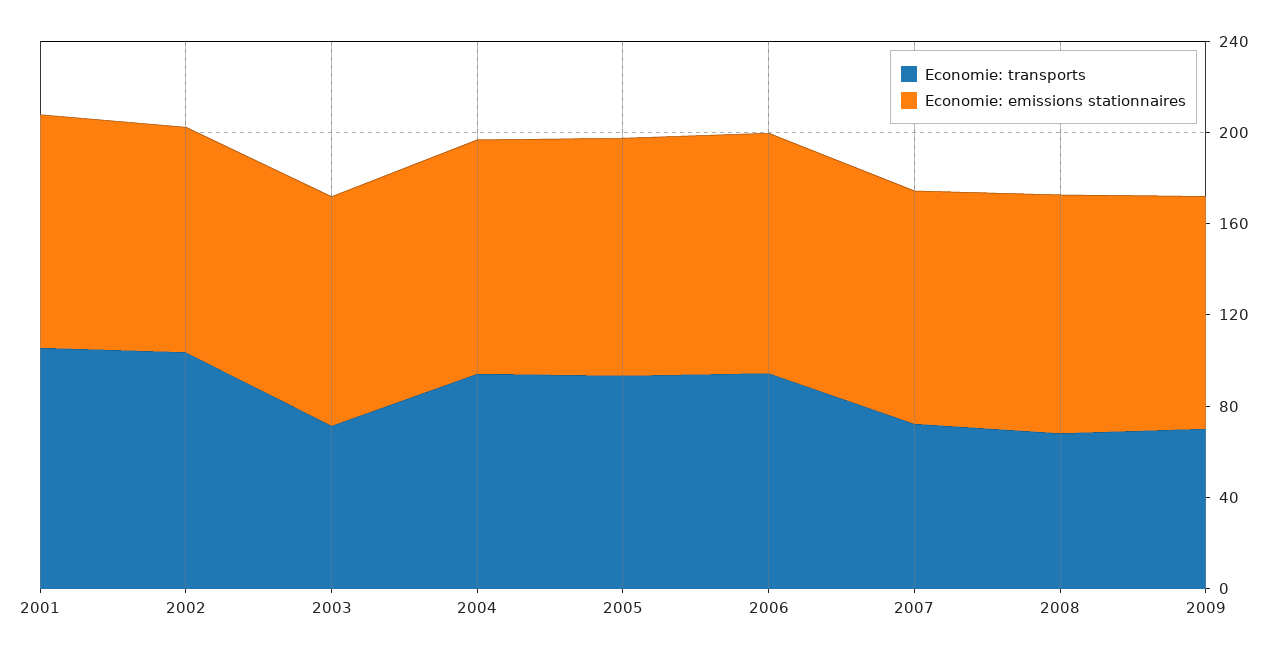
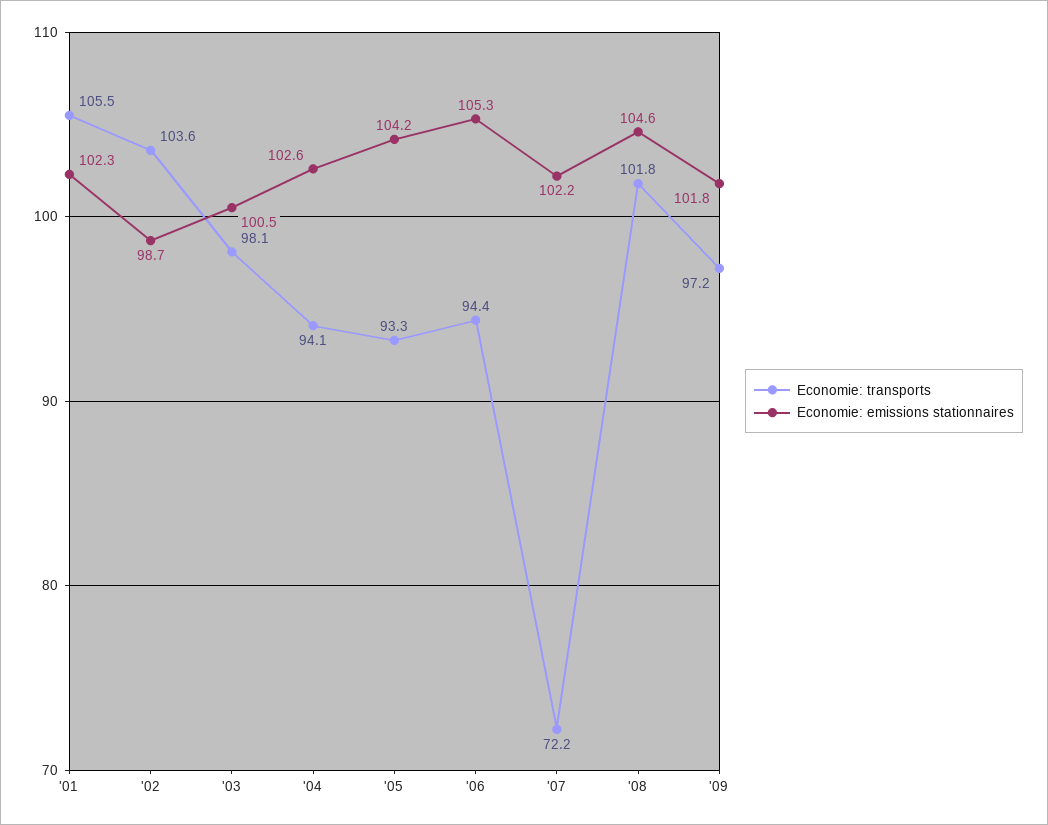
Economie: transports, 2003: 70 -> 98.1
Economie: transports, 2008: 70 -> 101.8
Economie: transports, 2009: 70 -> 97.2

